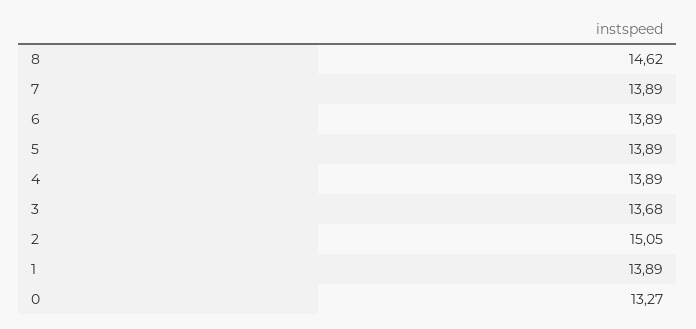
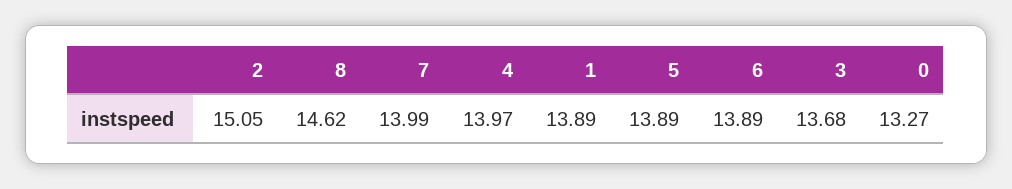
7: 13.89 -> 13.99
4: 13.89 -> 13.97

